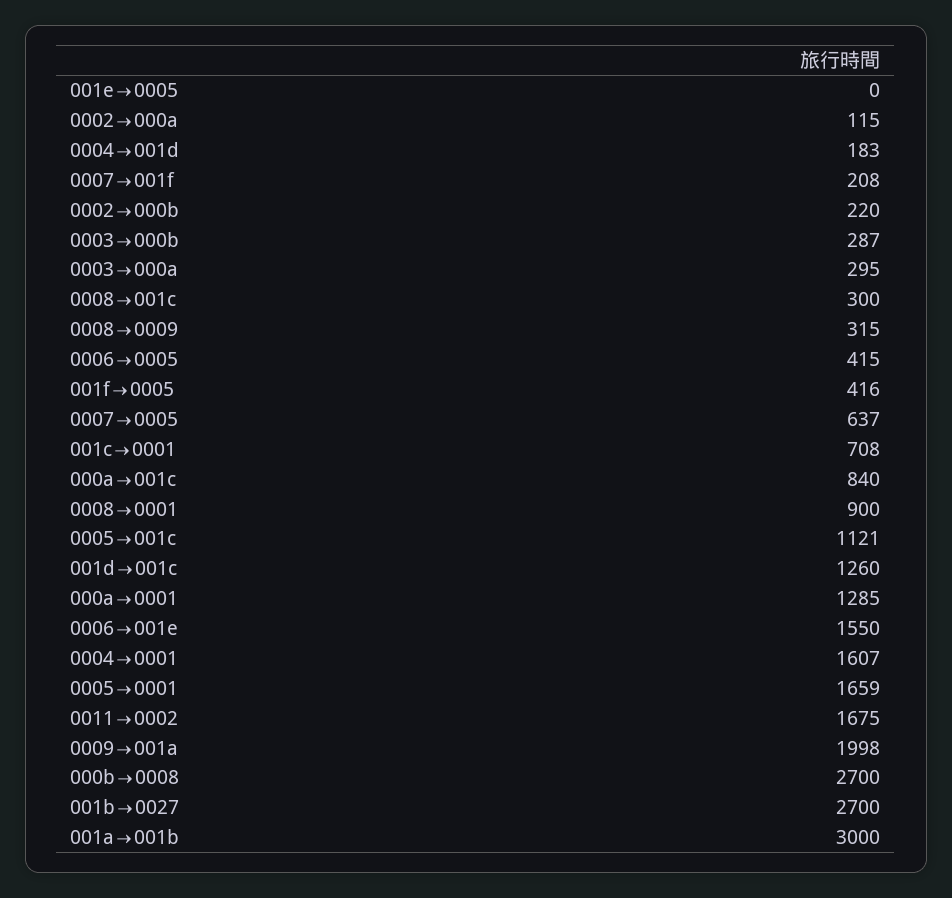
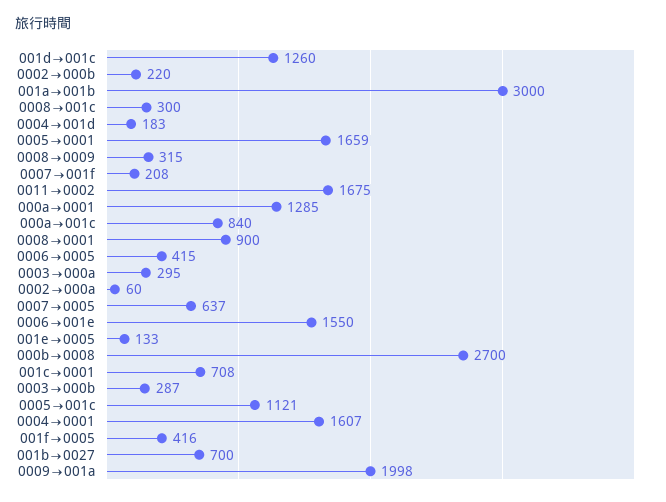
001e→0005: 0 -> 133
0002→000a: 115 -> 60
001b→0027: 2700 -> 700

